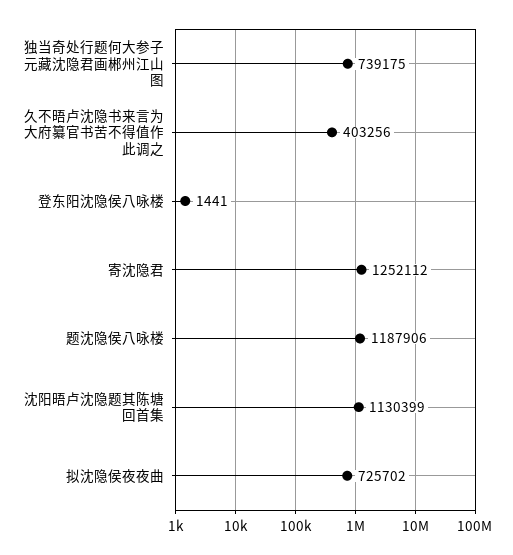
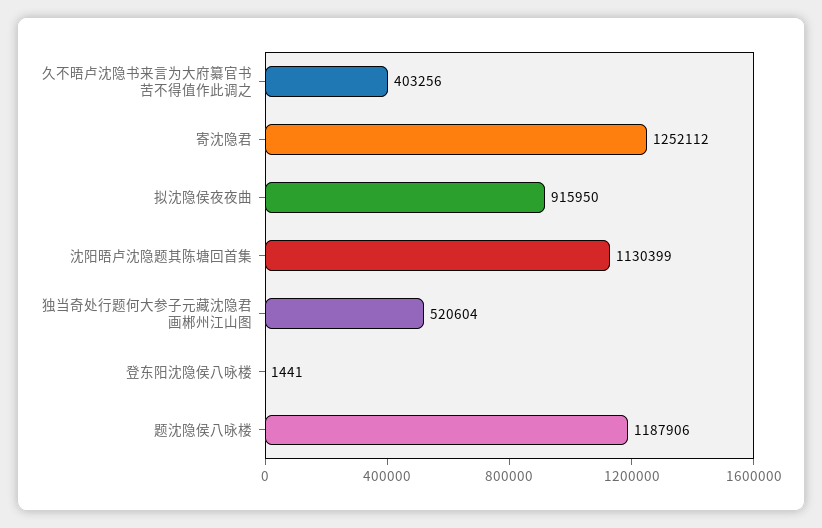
独当奇处行题何大参子元藏沈隐君画郴州江山图: 739175 -> 520604
拟沈隐侯夜夜曲: 725702 -> 915950

